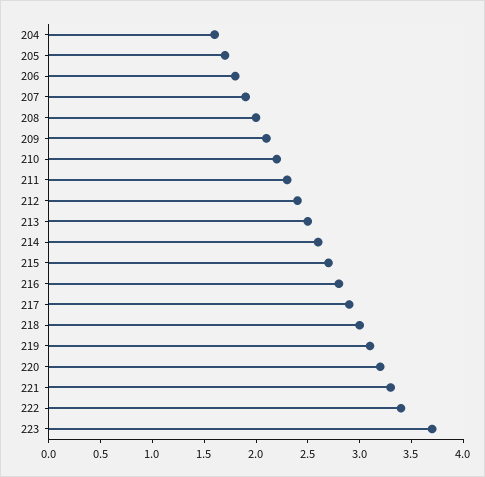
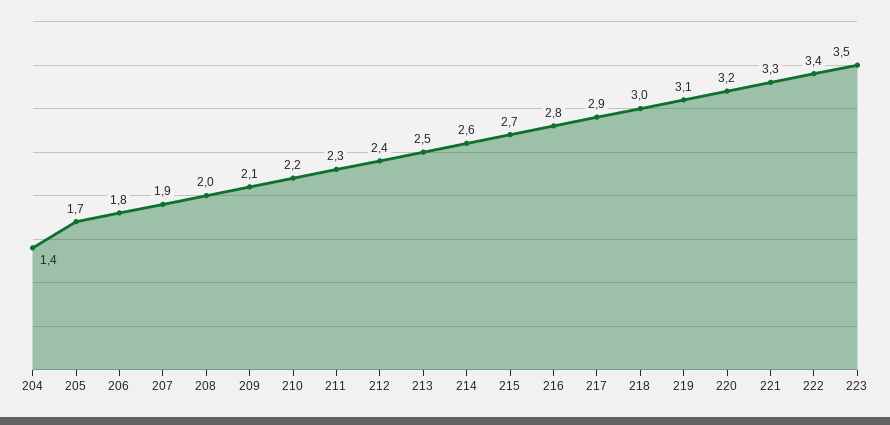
204: 1.6 -> 1.4
223: 3.7 -> 3.5

